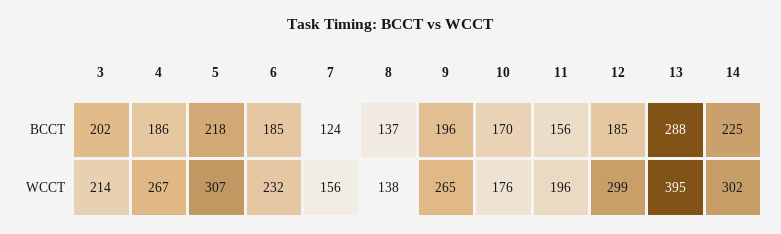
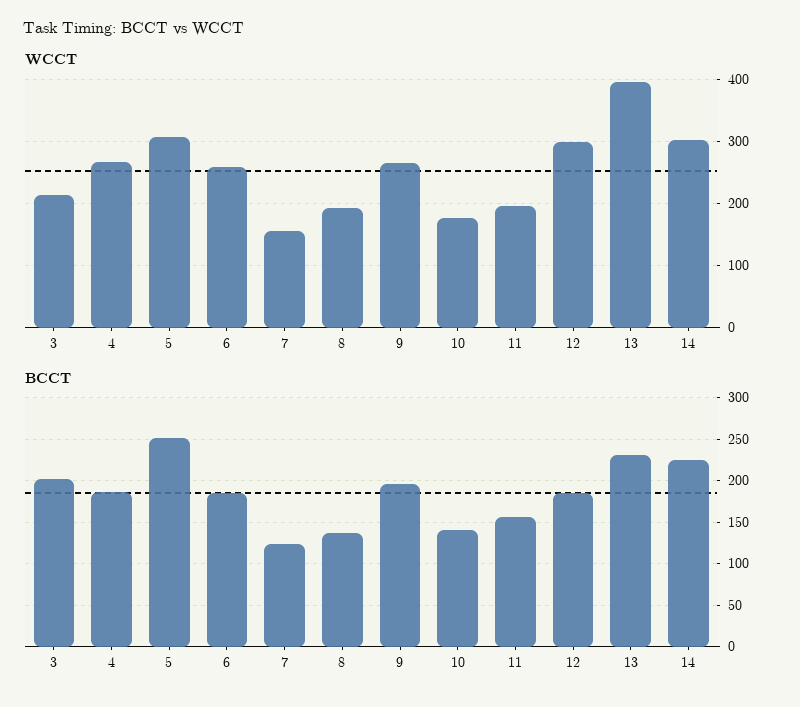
BCCT, 5: 218 -> 250
BCCT, 10: 170 -> 140
BCCT, 13: 288 -> 230
WCCT, 6: 232 -> 260
WCCT, 8: 138 -> 190

